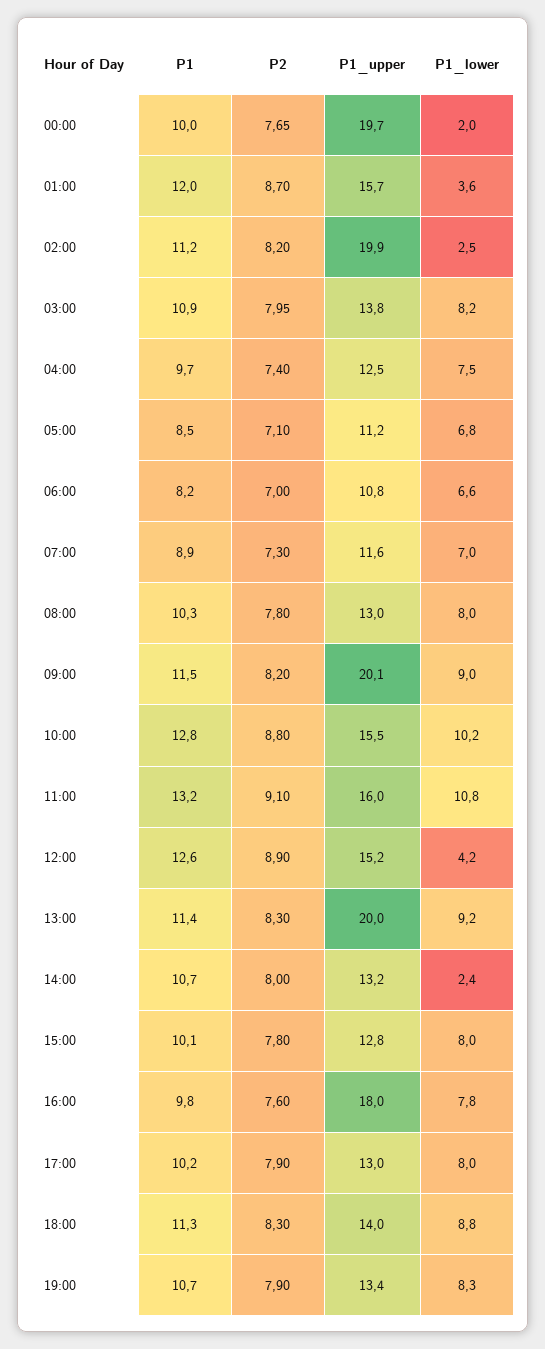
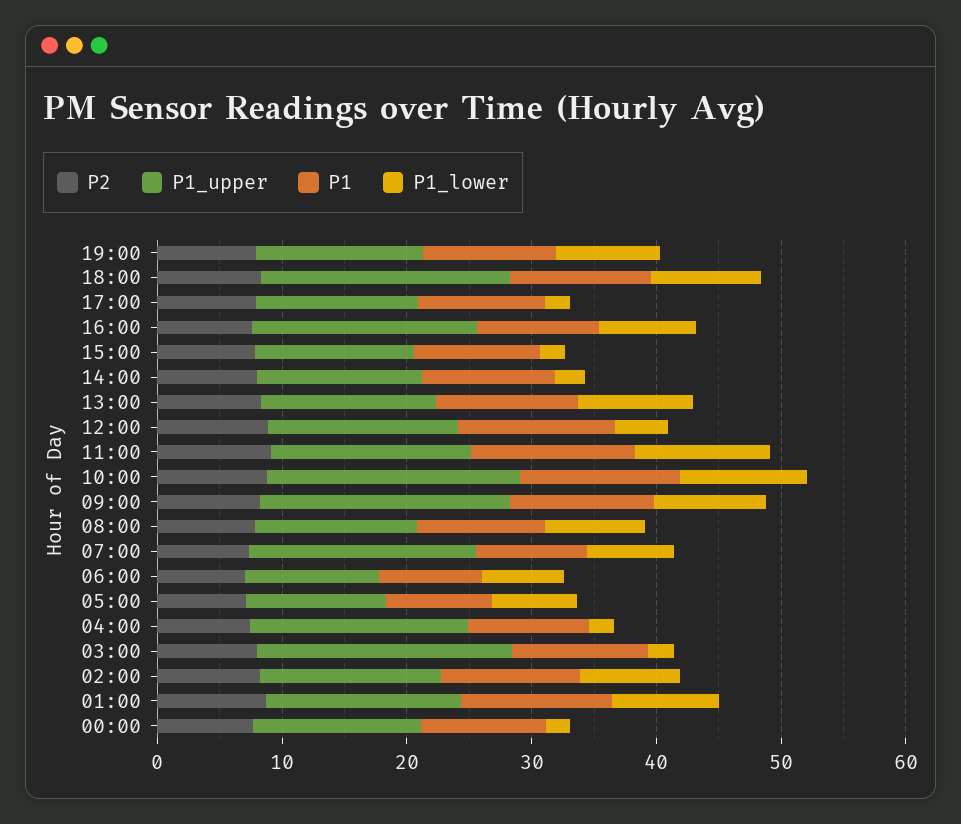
P1_upper, 00:00: 19.7 -> 14
P1_lower, 01:00: 3.6 -> 8
P1_upper, 02:00: 19.9 -> 14
P1_lower, 02:00: 2.5 -> 8
P1_upper, 03:00: 13.8 -> 20
P1_lower, 03:00: 8.2 -> 2
P1_upper, 04:00: 12.5 -> 18
P1_lower, 04:00: 7.5 -> 2
P1_upper, 07:00: 11.6 -> 18
P1_upper, 10:00: 15.5 -> 20
P1_upper, 13:00: 20 -> 14
P1_lower, 15:00: 8 -> 2
P1_lower, 17:00: 8 -> 2
P1_upper, 18:00: 14 -> 20

